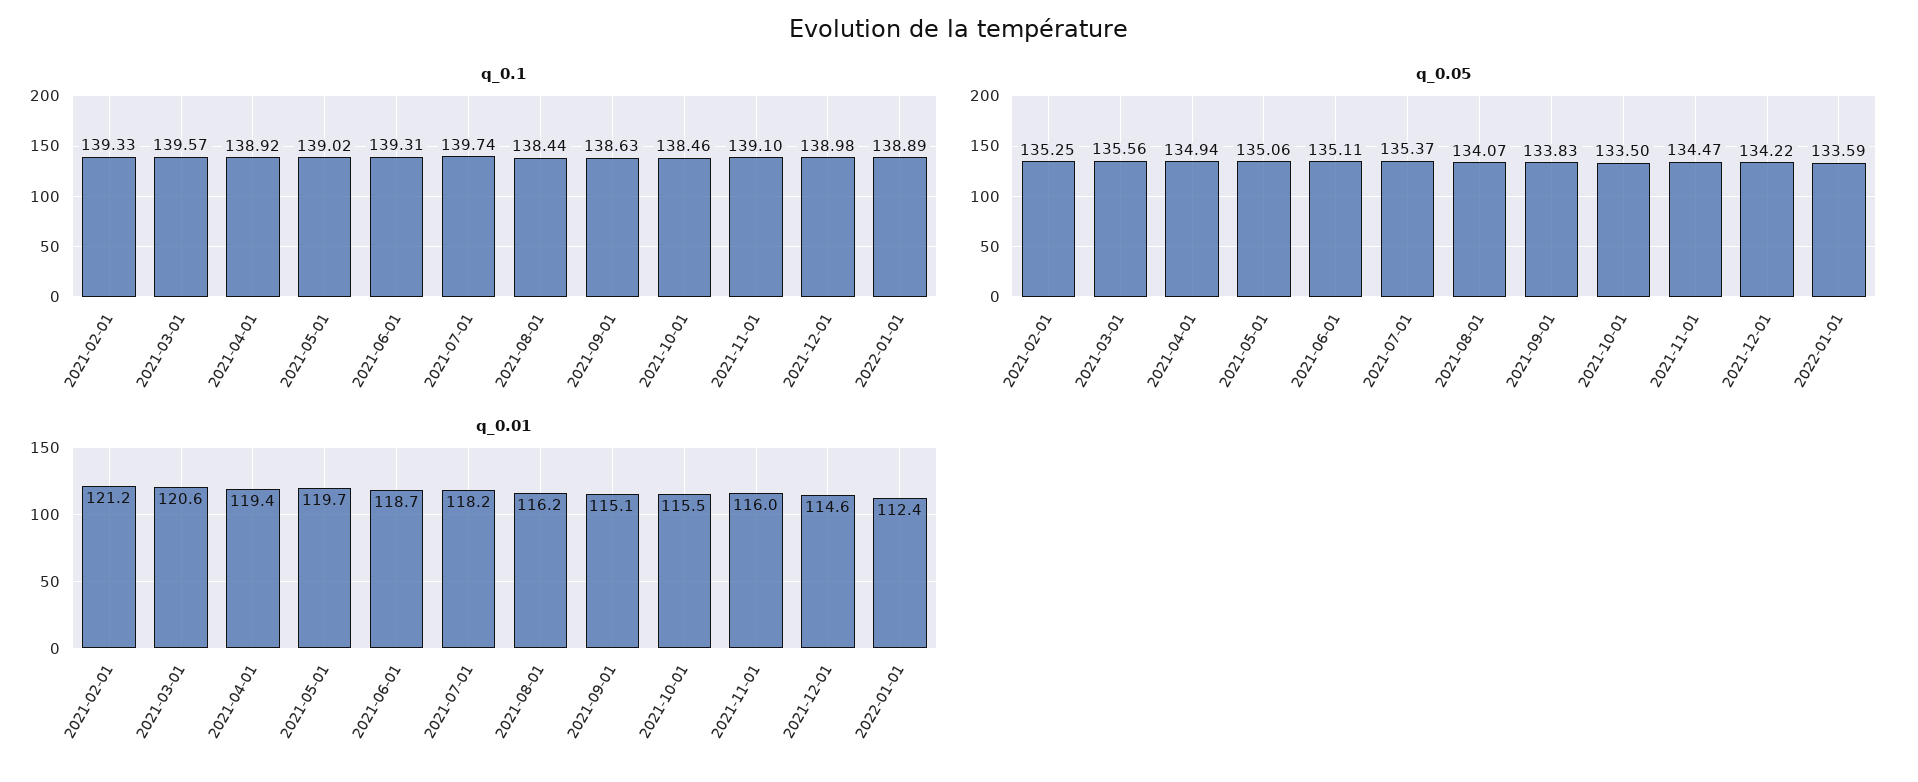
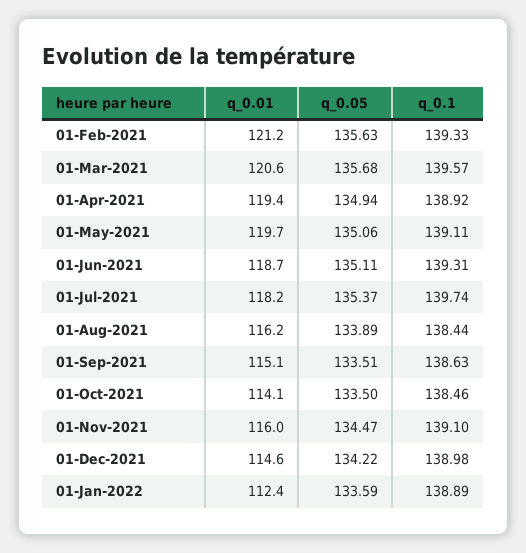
q_0.1, 2021-05-01: 139.02 -> 139.11
q_0.05, 2021-02-01: 135.25 -> 135.63
q_0.05, 2021-03-01: 135.56 -> 135.68
q_0.05, 2021-08-01: 134.07 -> 133.89
q_0.05, 2021-09-01: 133.83 -> 133.51
q_0.01, 2021-10-01: 115.5 -> 114.1

